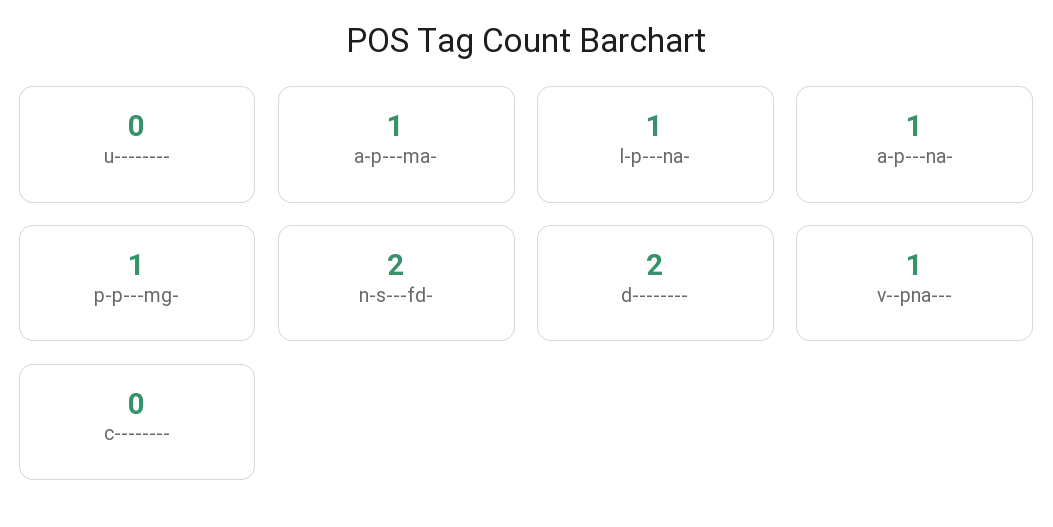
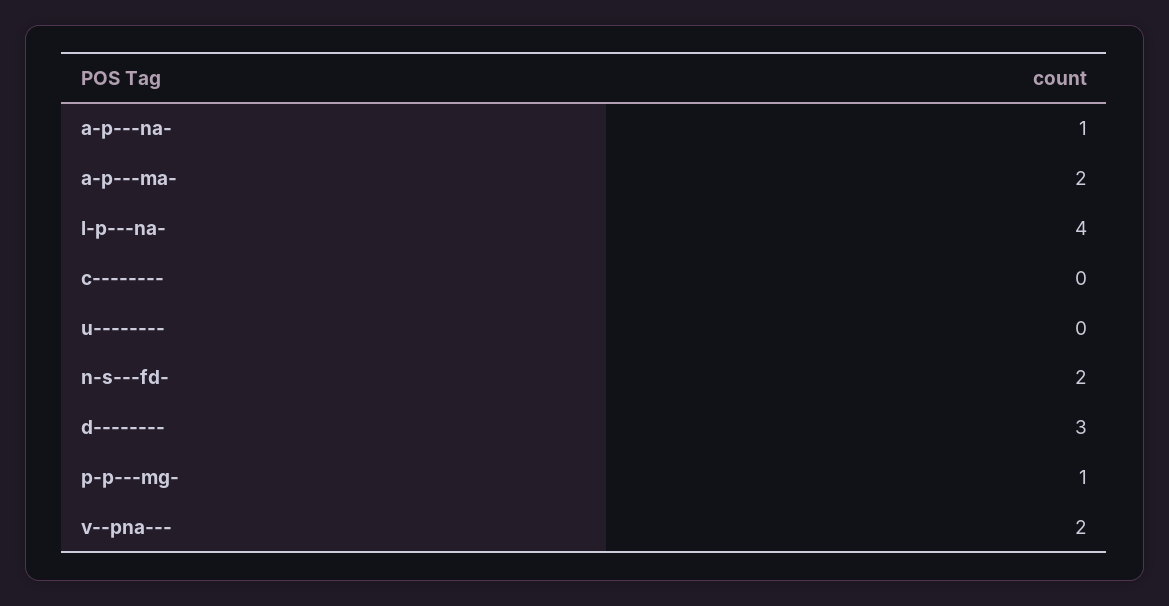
a-p---ma-: 1 -> 2
l-p---na-: 1 -> 4
d--------: 2 -> 3
v--pna---: 1 -> 2

